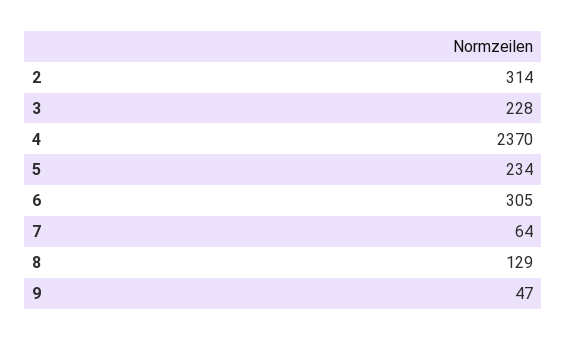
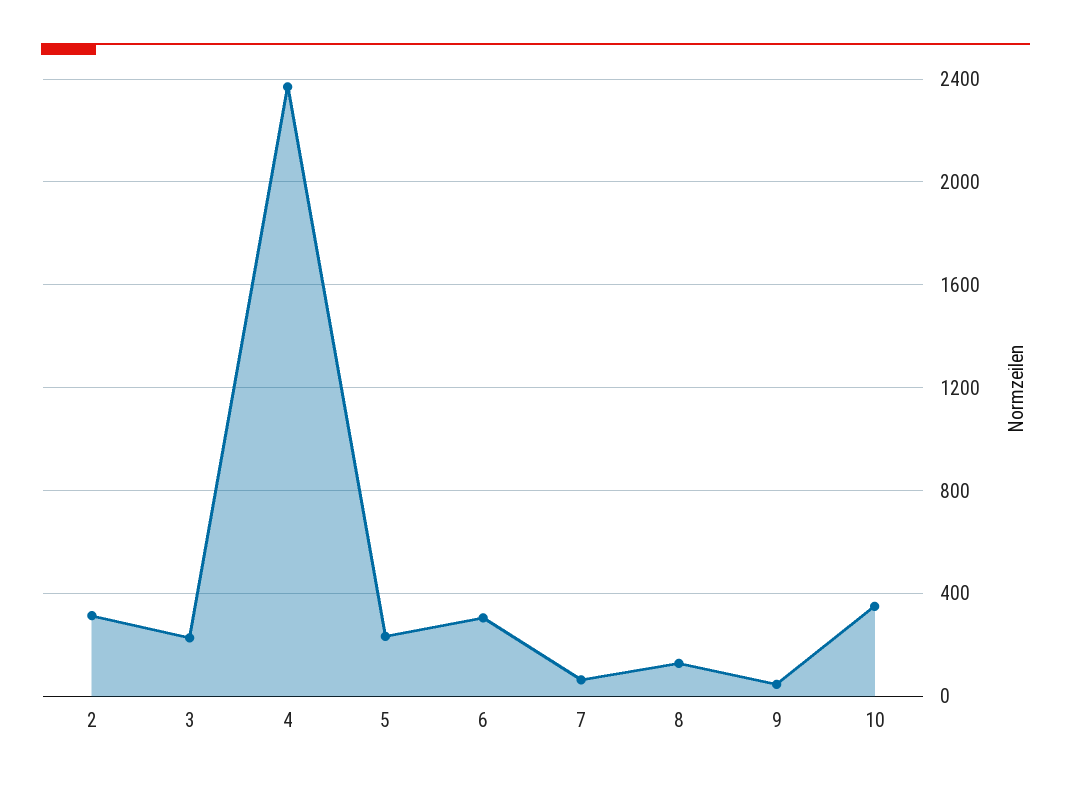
10: none -> 350

